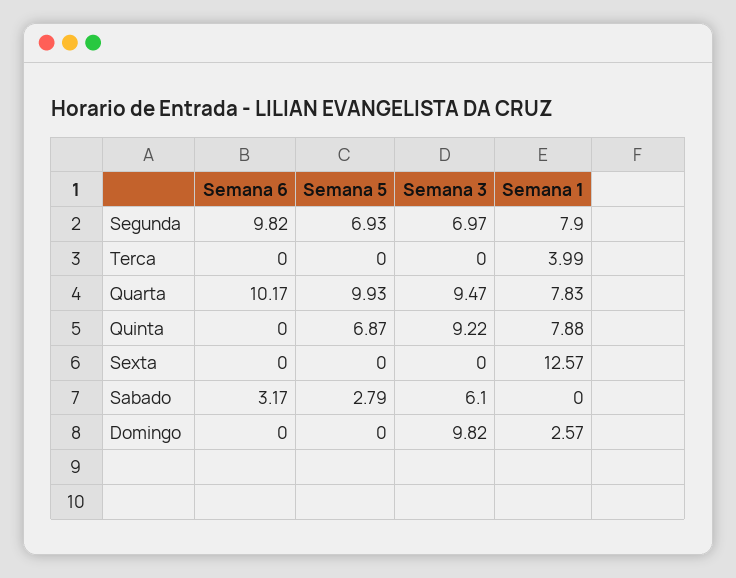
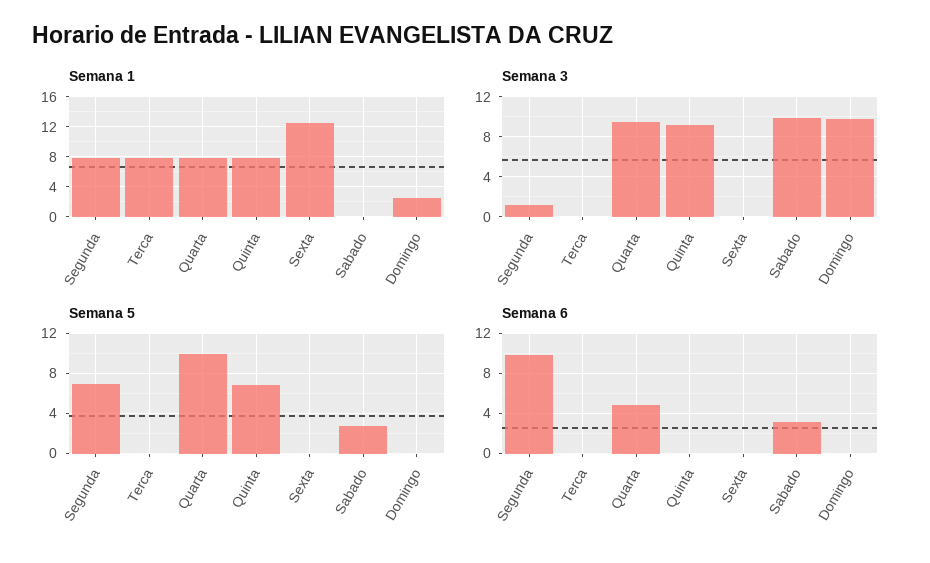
Semana 3, Segunda: 6.97 -> 1
Semana 1, Terca: 3.99 -> 8
Semana 6, Quarta: 10.17 -> 5
Semana 3, Sabado: 6.1 -> 10

